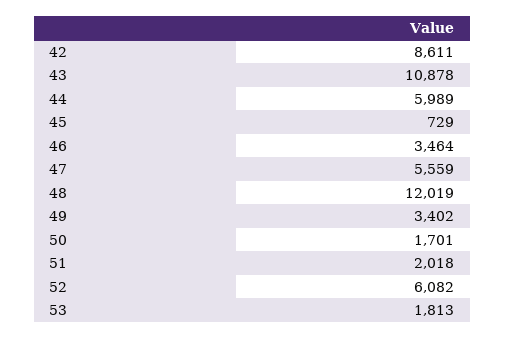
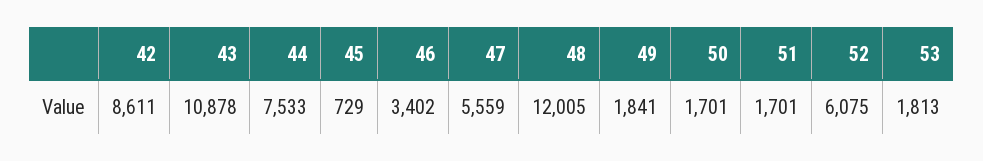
44: 5989 -> 7533
46: 3464 -> 3402
48: 12019 -> 12005
49: 3402 -> 1841
51: 2018 -> 1701
52: 6082 -> 6075

